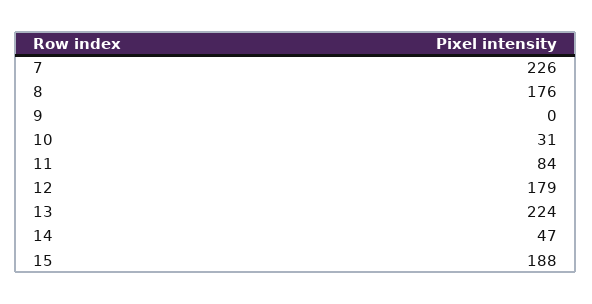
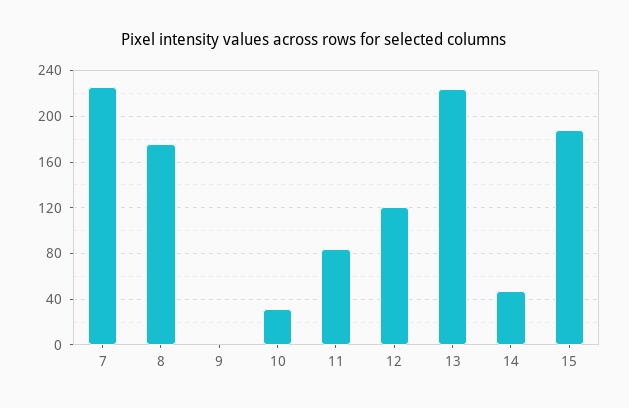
12: 179 -> 120

